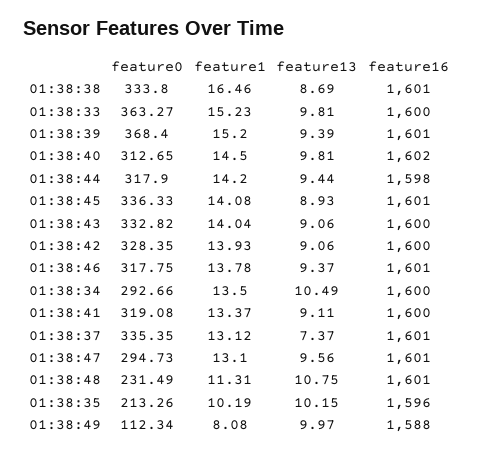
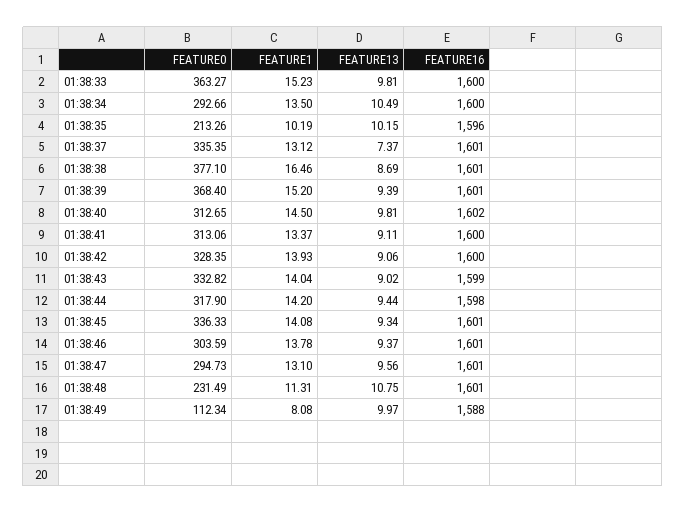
feature0, 01:38:38: 333.8 -> 377.1
feature13, 01:38:45: 8.93 -> 9.34
feature13, 01:38:43: 9.06 -> 9.02
feature16, 01:38:43: 1600 -> 1599
feature0, 01:38:46: 317.75 -> 303.59
feature0, 01:38:41: 319.08 -> 313.06

